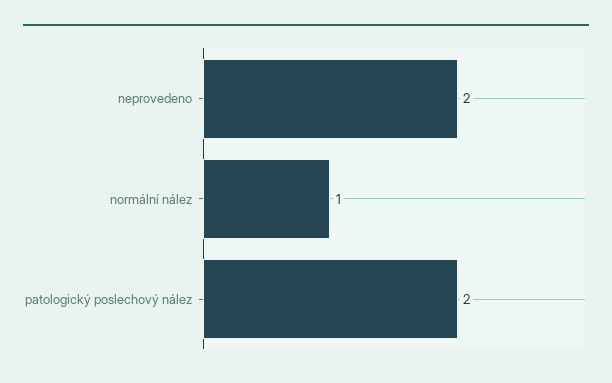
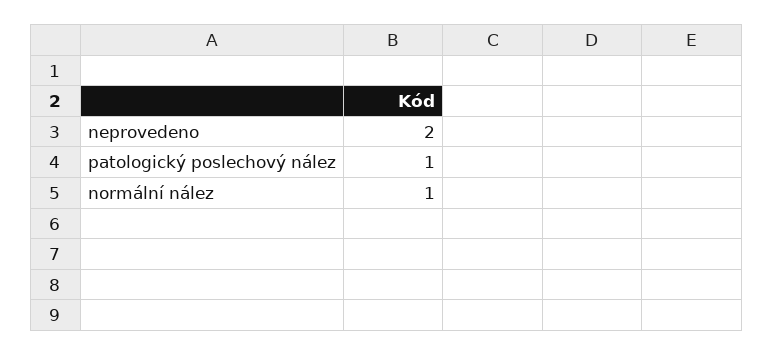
patologický poslechový nález: 2 -> 1

